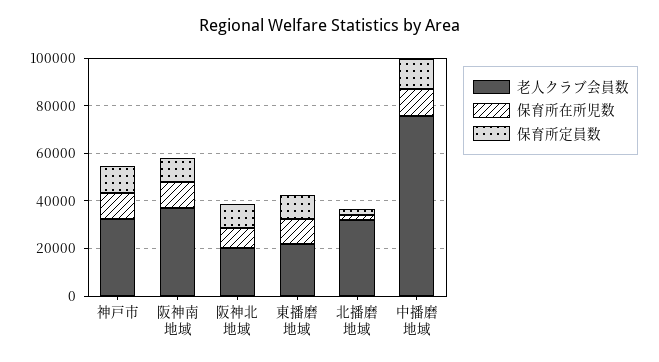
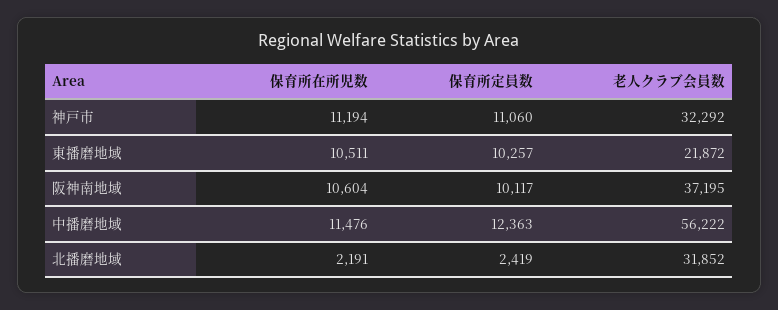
老人クラブ会員数, 阪神北地域: 20000 -> none
保育所在所児数, 阪神北地域: 10000 -> none
保育所定員数, 阪神北地域: 10000 -> none
老人クラブ会員数, 中播磨地域: 75000 -> 56222

